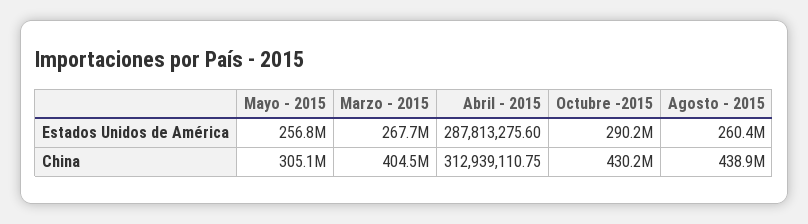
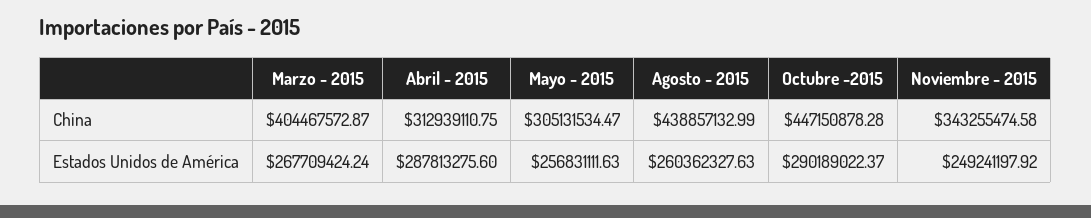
Octubre -2015, China: 430200000 -> 447150878.28
Noviembre - 2015, China: none -> 343255474.58
Noviembre - 2015, Estados Unidos de América: none -> 249241197.92

